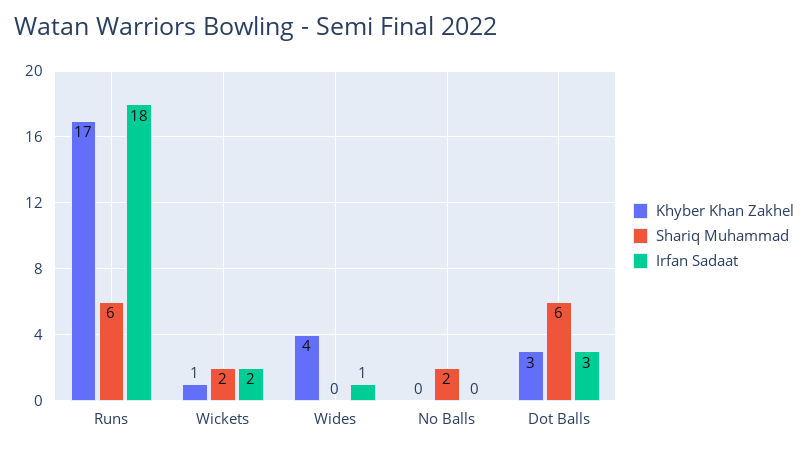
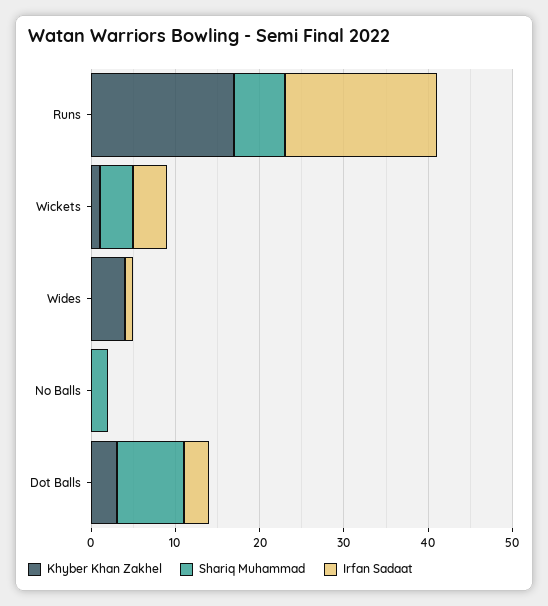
Shariq Muhammad, Wickets: 2 -> 4
Irfan Sadaat, Wickets: 2 -> 4
Shariq Muhammad, Dot Balls: 6 -> 8

